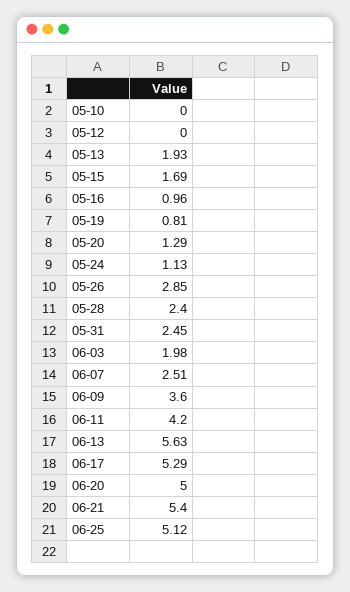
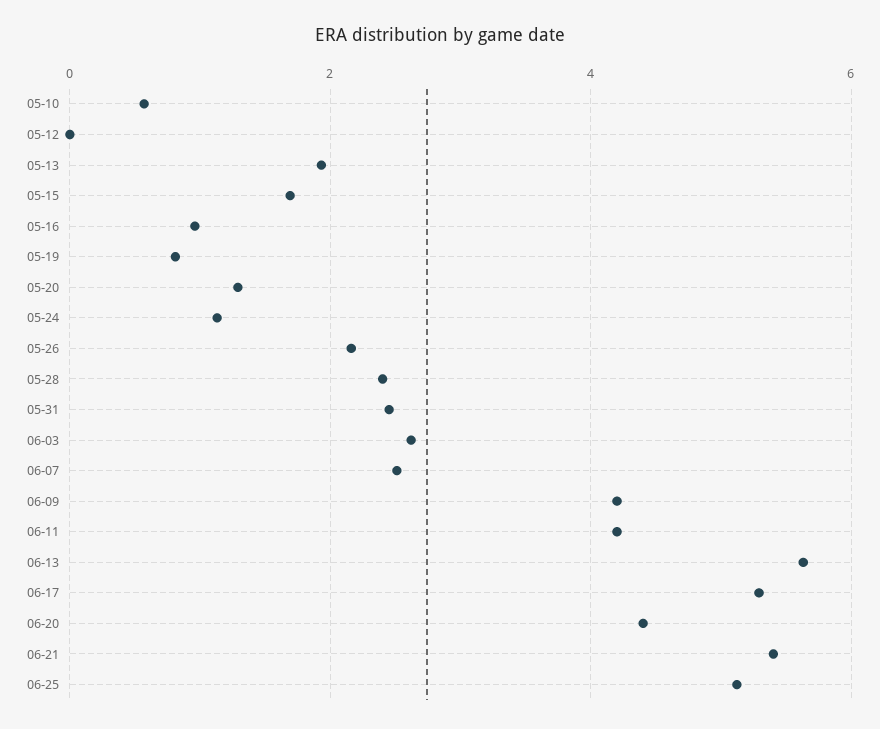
05-10: 0 -> 0.6
05-26: 2.85 -> 2.2
06-03: 1.98 -> 2.6
06-09: 3.6 -> 4.2
06-20: 5 -> 4.4

